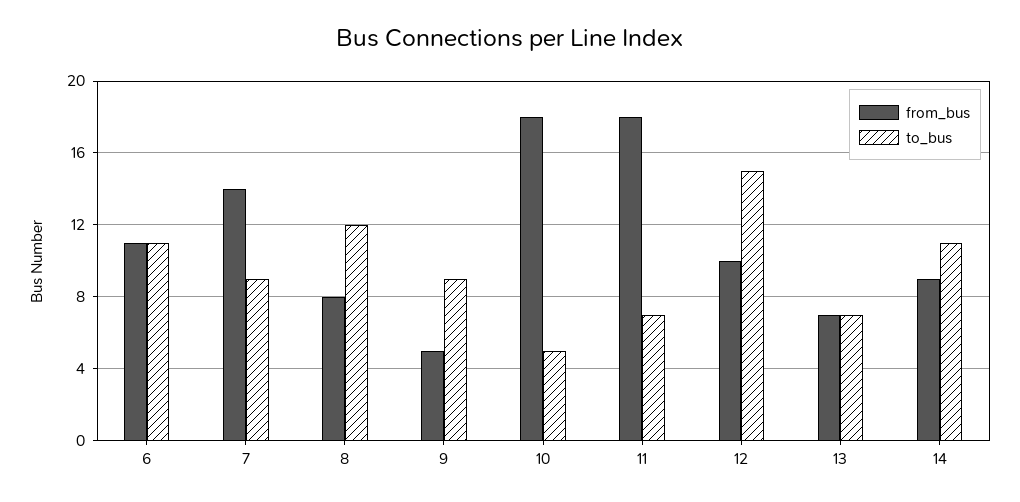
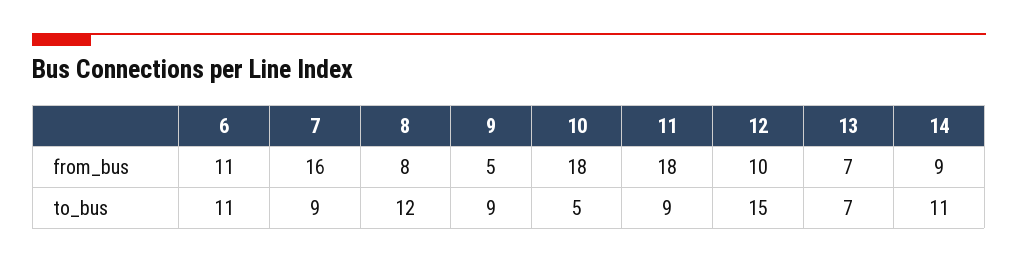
from_bus, 7: 14 -> 16
to_bus, 11: 7 -> 9

